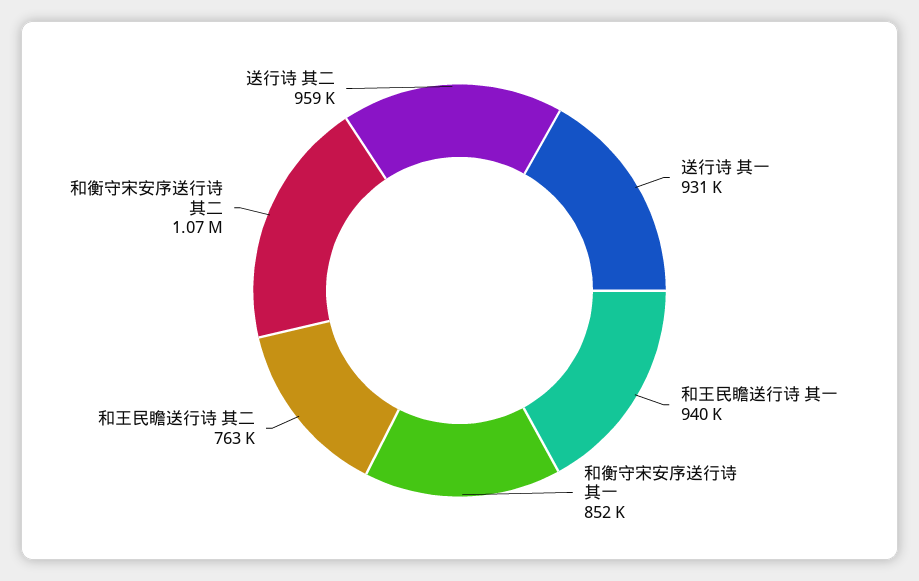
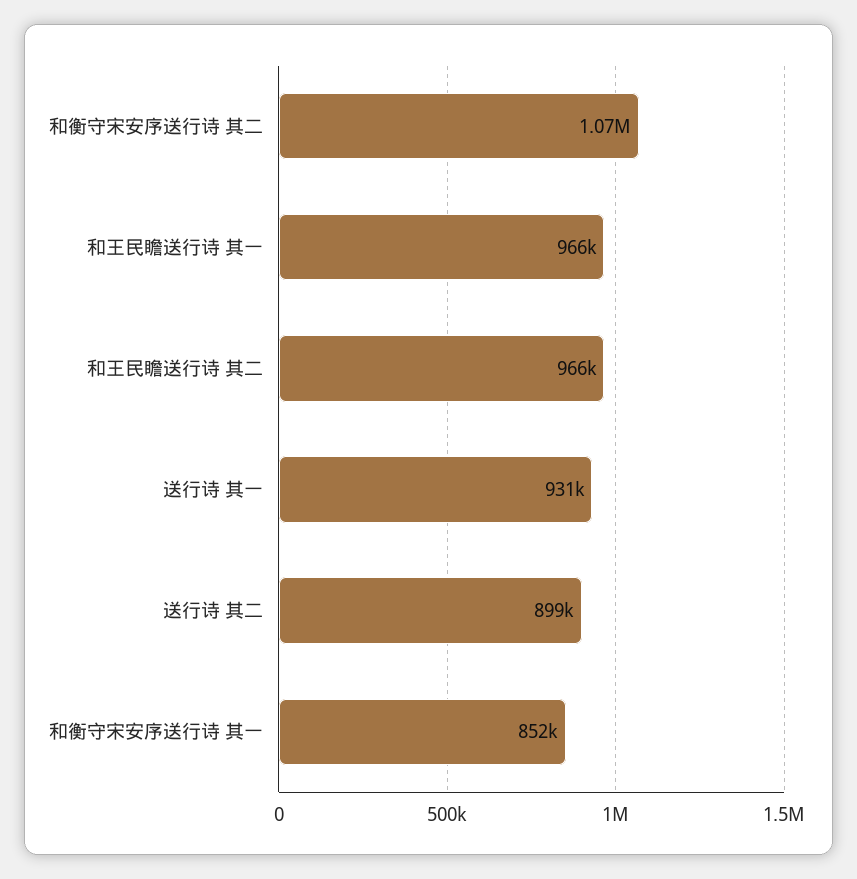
和王民瞻送行诗 其一: 940000 -> 966000
和王民瞻送行诗 其二: 763000 -> 966000
送行诗 其二: 959000 -> 899000

